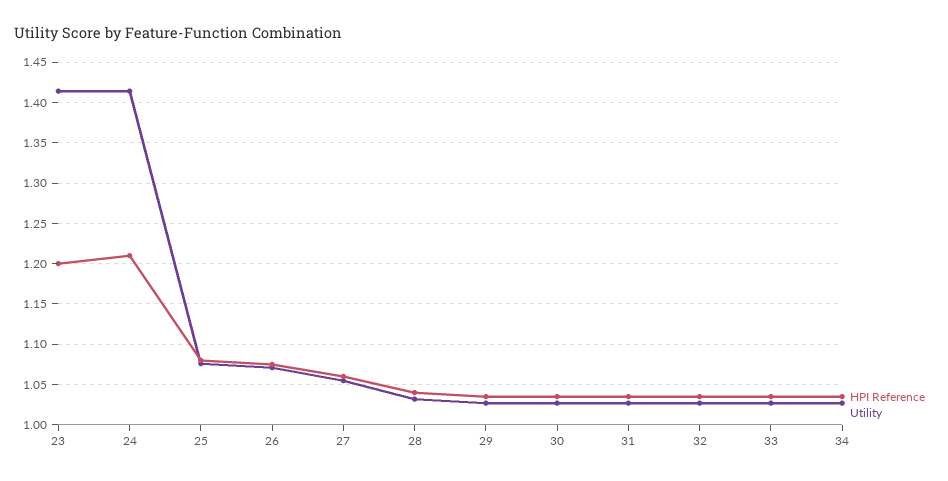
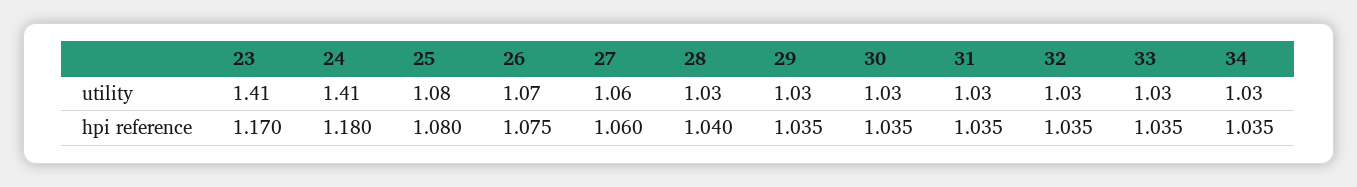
HPI Reference, 23: 1.2 -> 1.17
HPI Reference, 24: 1.21 -> 1.18

